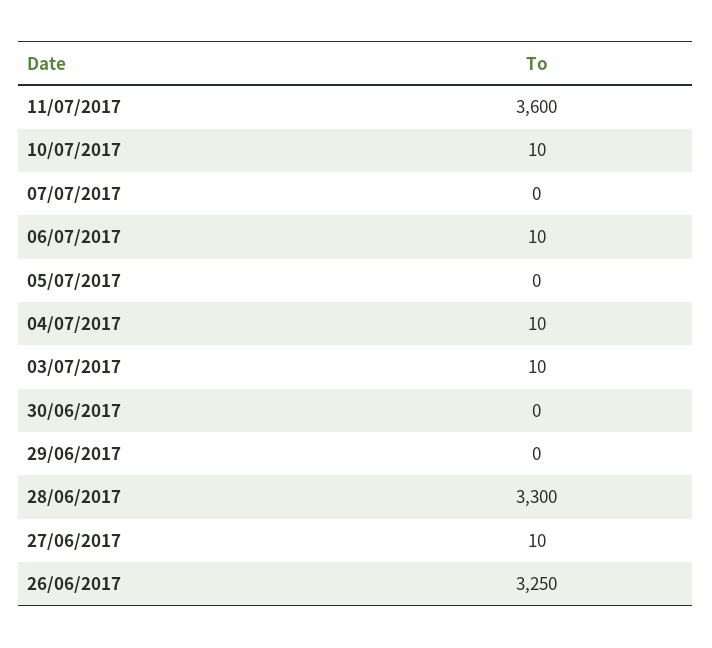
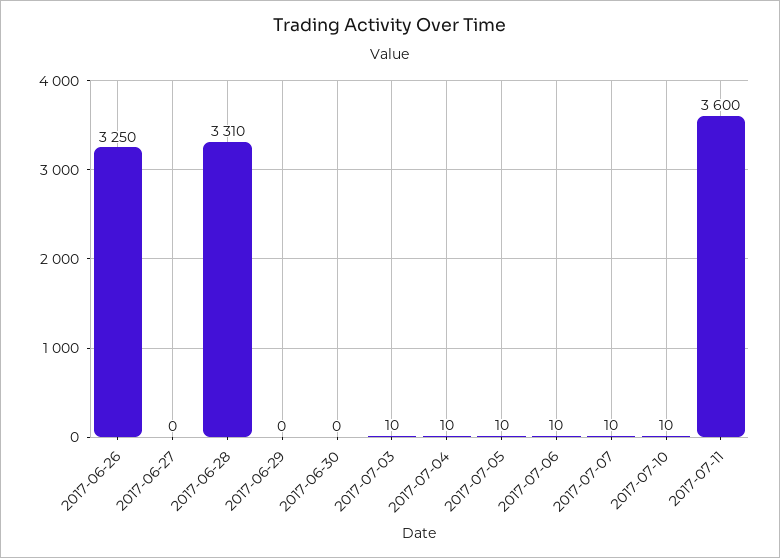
07/07/2017: 0 -> 10
05/07/2017: 0 -> 10
28/06/2017: 3300 -> 3310
27/06/2017: 10 -> 0

